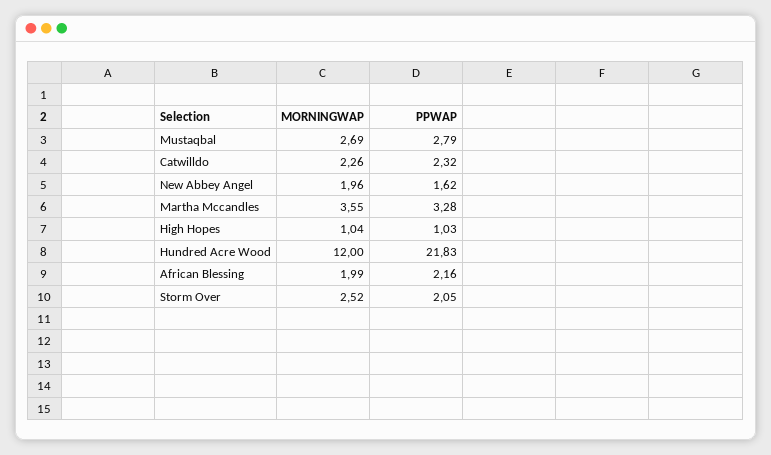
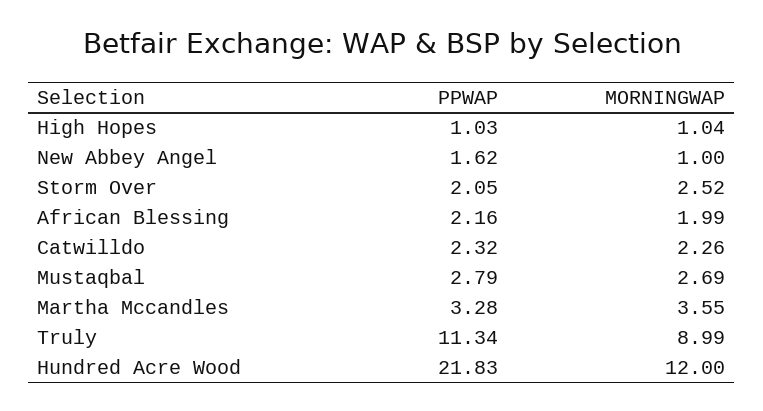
MORNINGWAP, New Abbey Angel: 1.96 -> 1
PPWAP, Truly: none -> 11.34
MORNINGWAP, Truly: none -> 8.99

